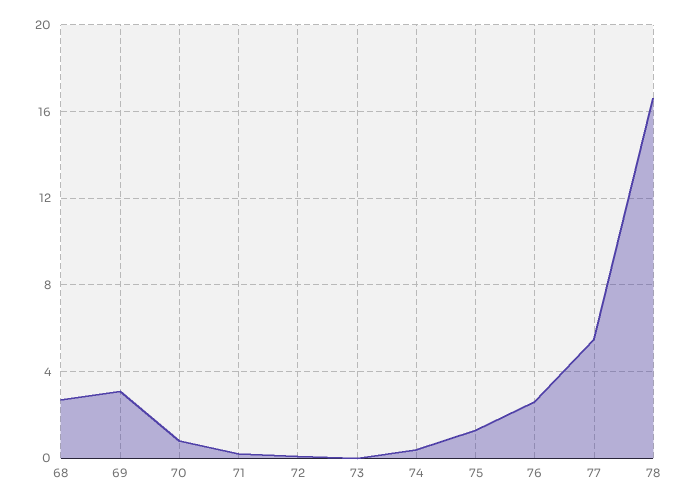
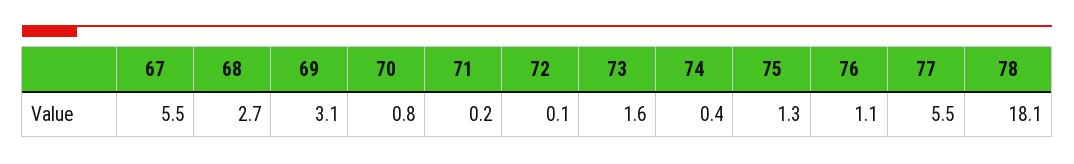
73: 0 -> 1.6
76: 2.5 -> 1.1
78: 16.5 -> 18.1
67: none -> 5.5

